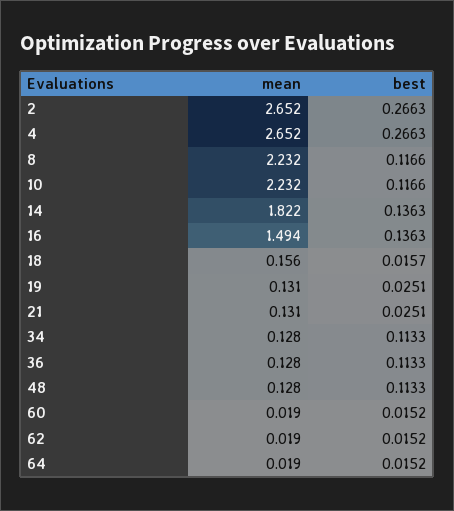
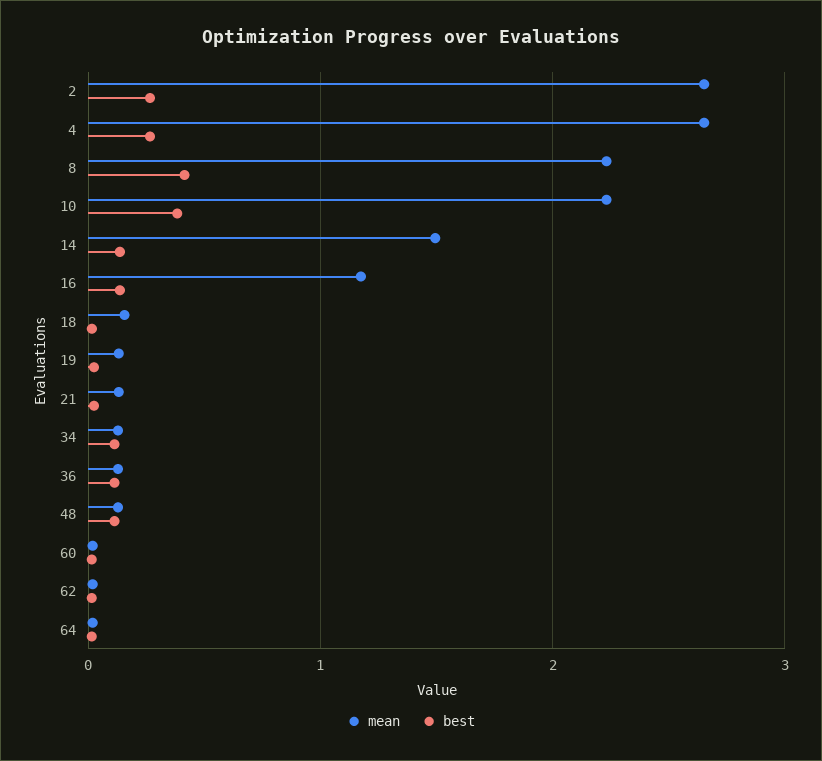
best, 8: 0.1166 -> 0.4
best, 10: 0.1166 -> 0.4
mean, 14: 1.822 -> 1.5
mean, 16: 1.494 -> 1.2

